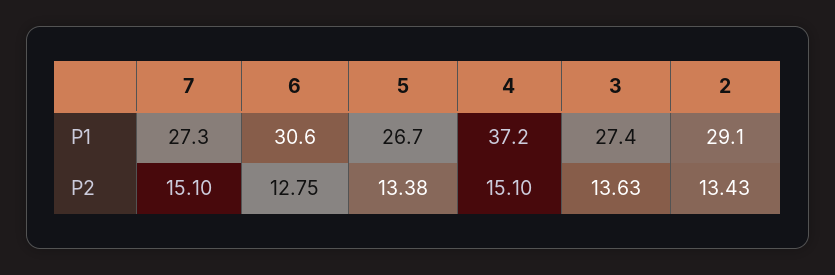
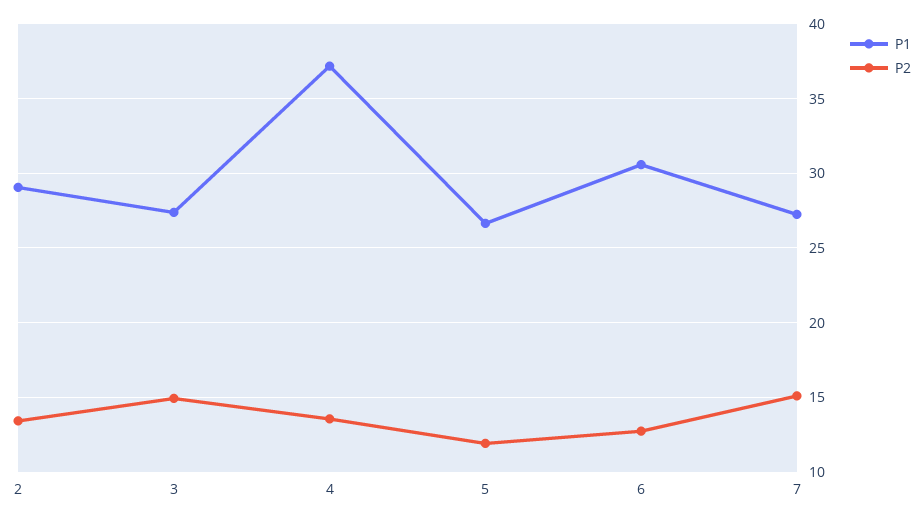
P2, 5: 13.38 -> 12
P2, 4: 15.1 -> 13.5
P2, 3: 13.63 -> 15

